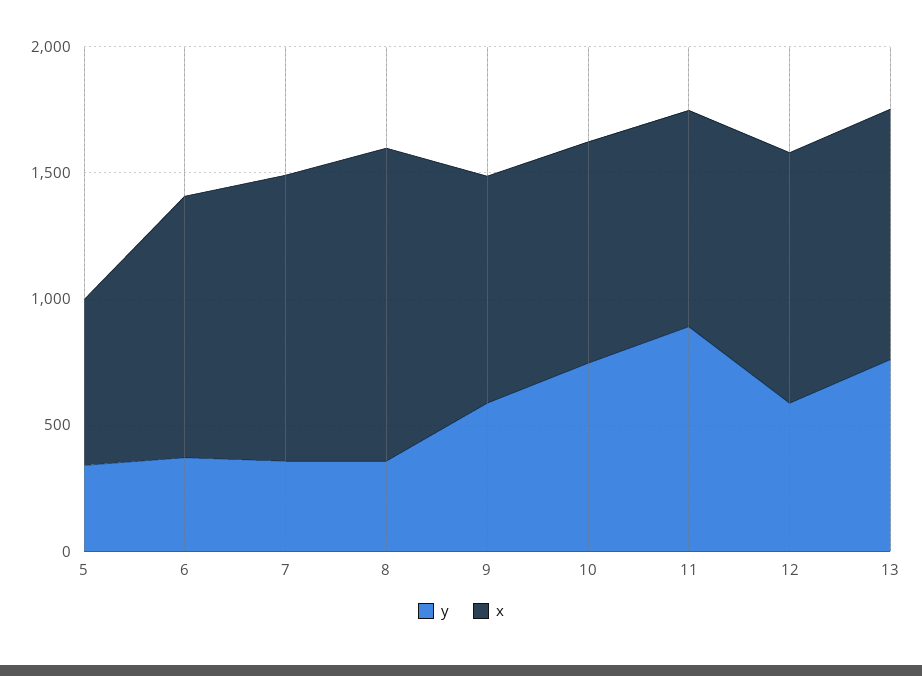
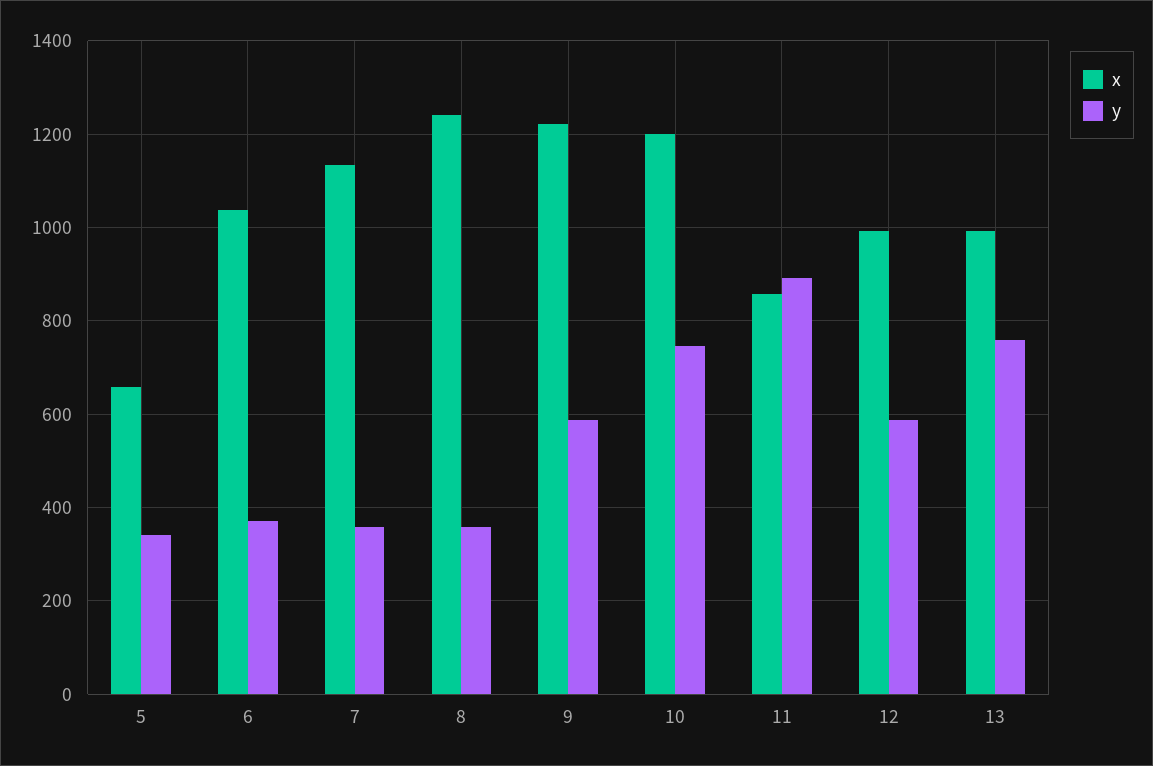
x, 9: 900 -> 1220
x, 10: 900 -> 1200

